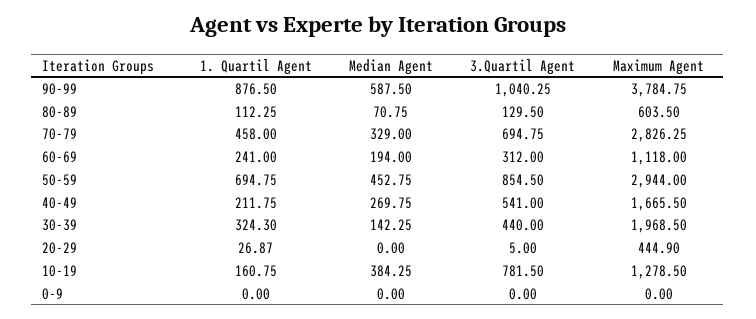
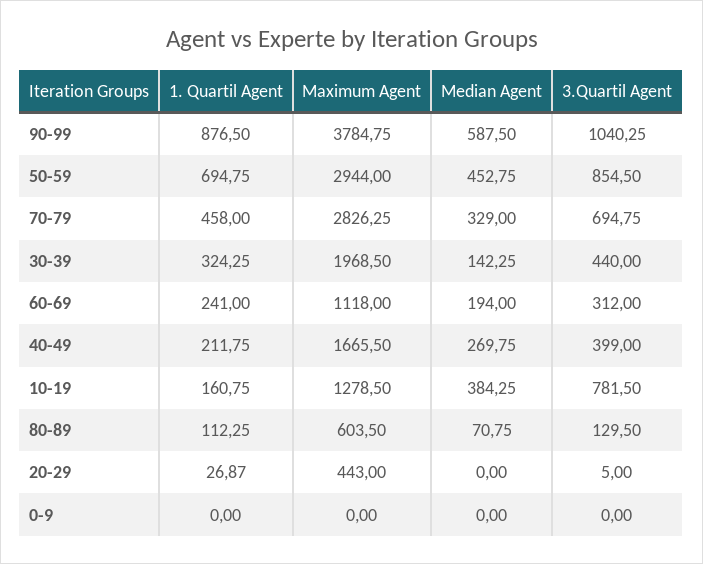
3.Quartil Agent, 40-49: 541 -> 399
1. Quartil Agent, 30-39: 324.3 -> 324.25
Maximum Agent, 20-29: 444.9 -> 443

